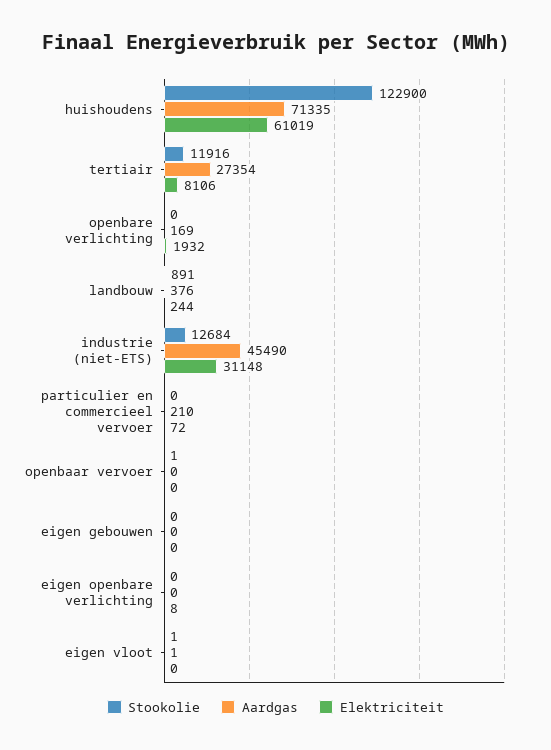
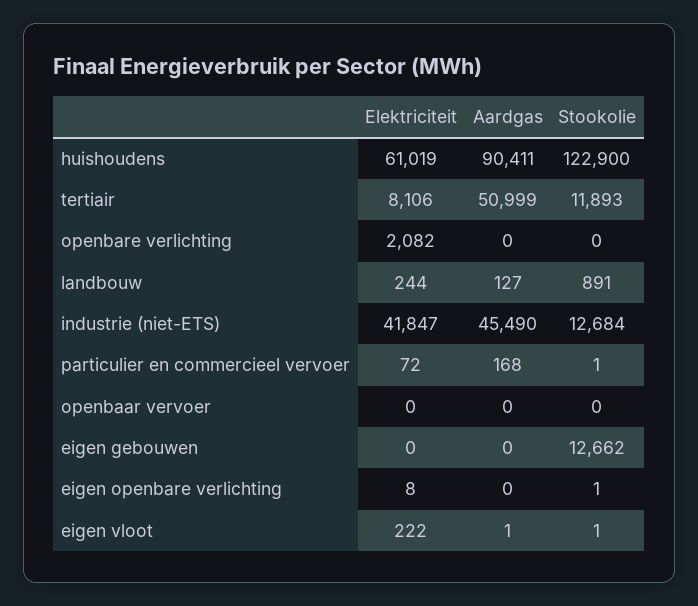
Aardgas, huishoudens: 71335 -> 90411
Stookolie, tertiair: 11916 -> 11893
Aardgas, tertiair: 27354 -> 50999
Aardgas, openbare verlichting: 169 -> 0
Elektriciteit, openbare verlichting: 1932 -> 2082
Aardgas, landbouw: 376 -> 127
Elektriciteit, industrie (niet-ETS): 31148 -> 41847
Stookolie, particulier en commercieel vervoer: 0 -> 1
Aardgas, particulier en commercieel vervoer: 210 -> 168
Stookolie, openbaar vervoer: 1 -> 0
Stookolie, eigen gebouwen: 0 -> 12662
Stookolie, eigen openbare verlichting: 0 -> 1
Elektriciteit, eigen vloot: 0 -> 222

